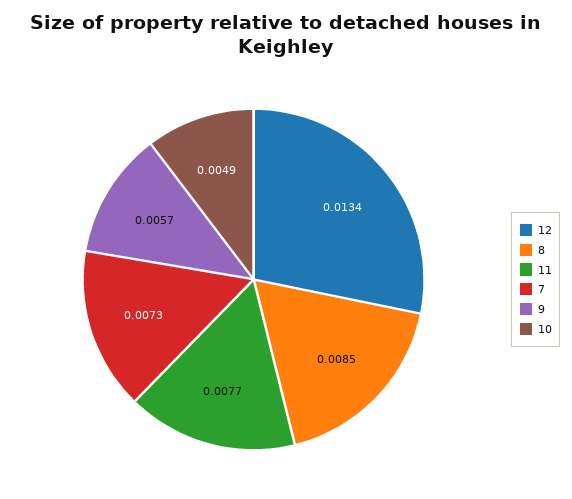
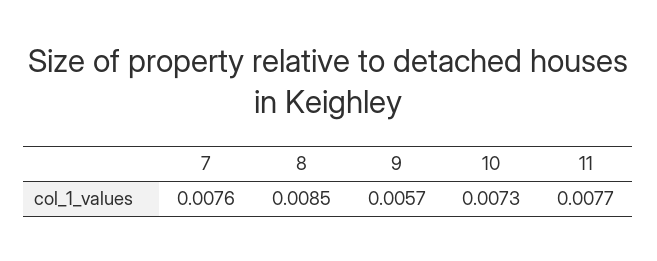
12: 0.0134 -> none
7: 0.0073 -> 0.0076
10: 0.0049 -> 0.0073

